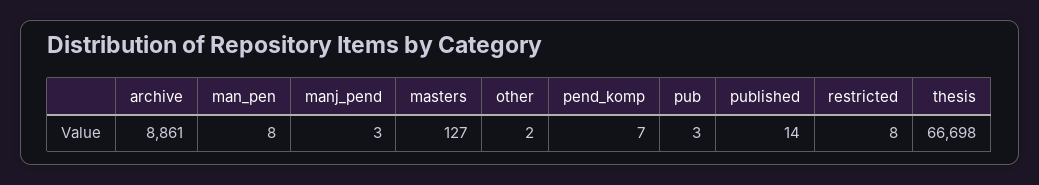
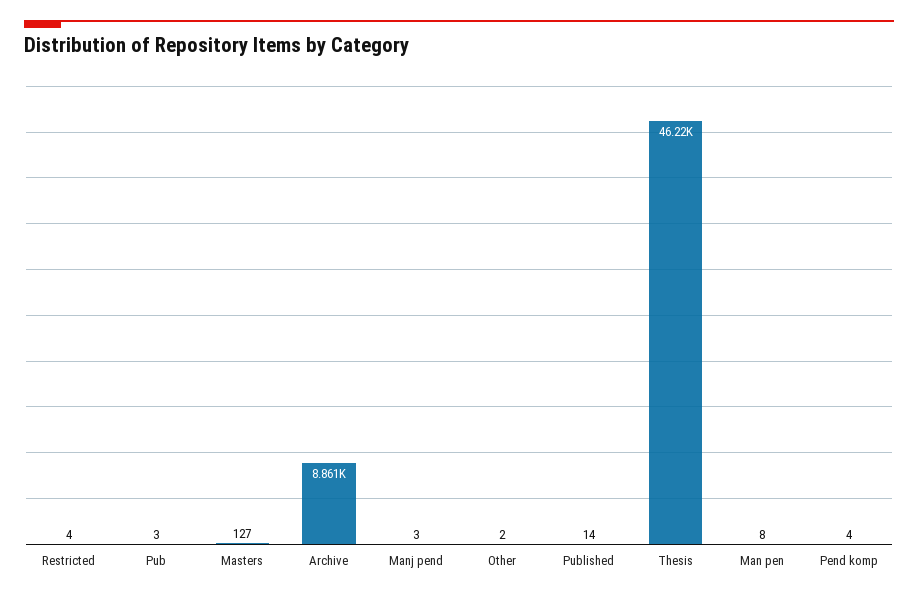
pend_komp: 7 -> 4
restricted: 8 -> 4
thesis: 66698 -> 46220

